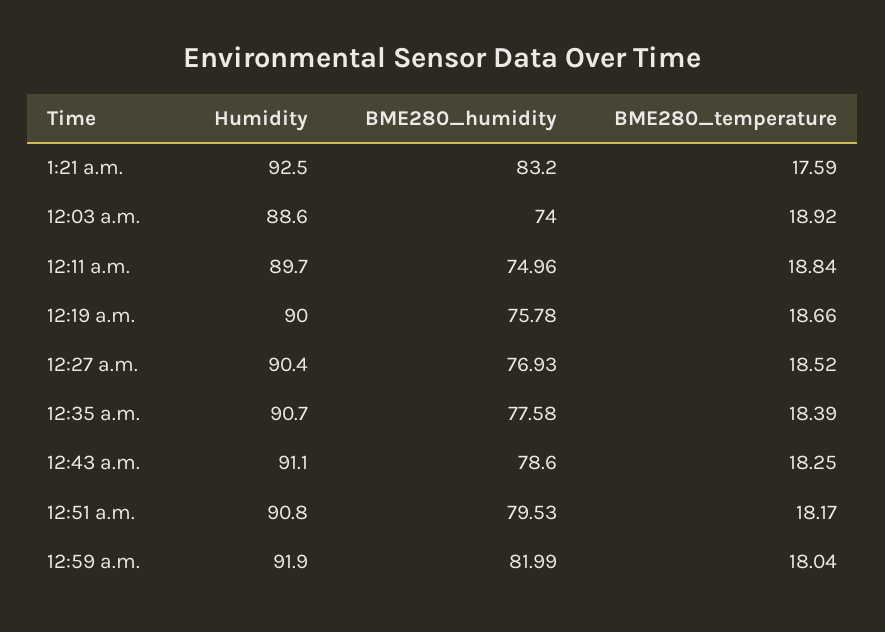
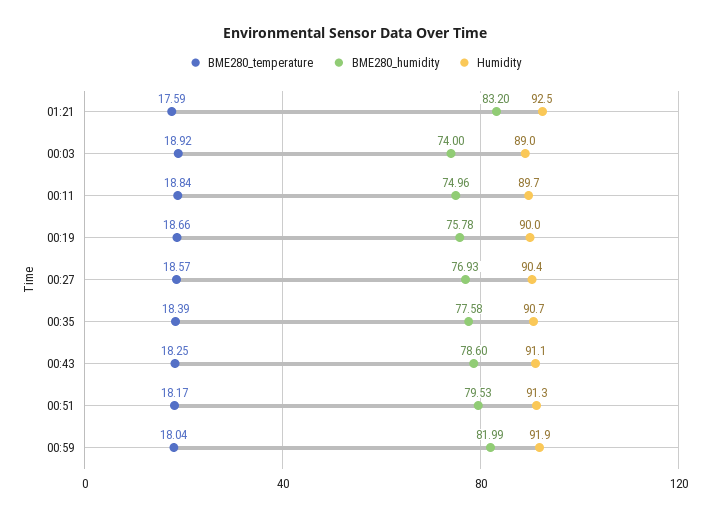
Humidity, 12:03 a.m.: 88.6 -> 89
BME280_temperature, 12:27 a.m.: 18.52 -> 18.57
Humidity, 12:51 a.m.: 90.8 -> 91.3

